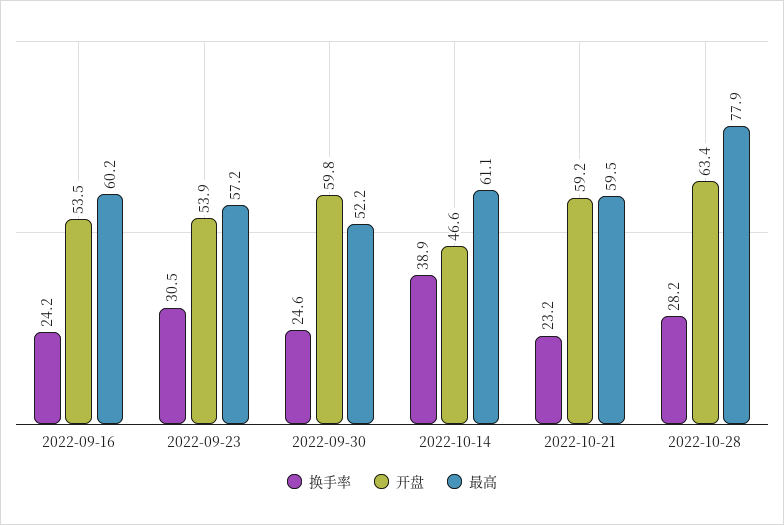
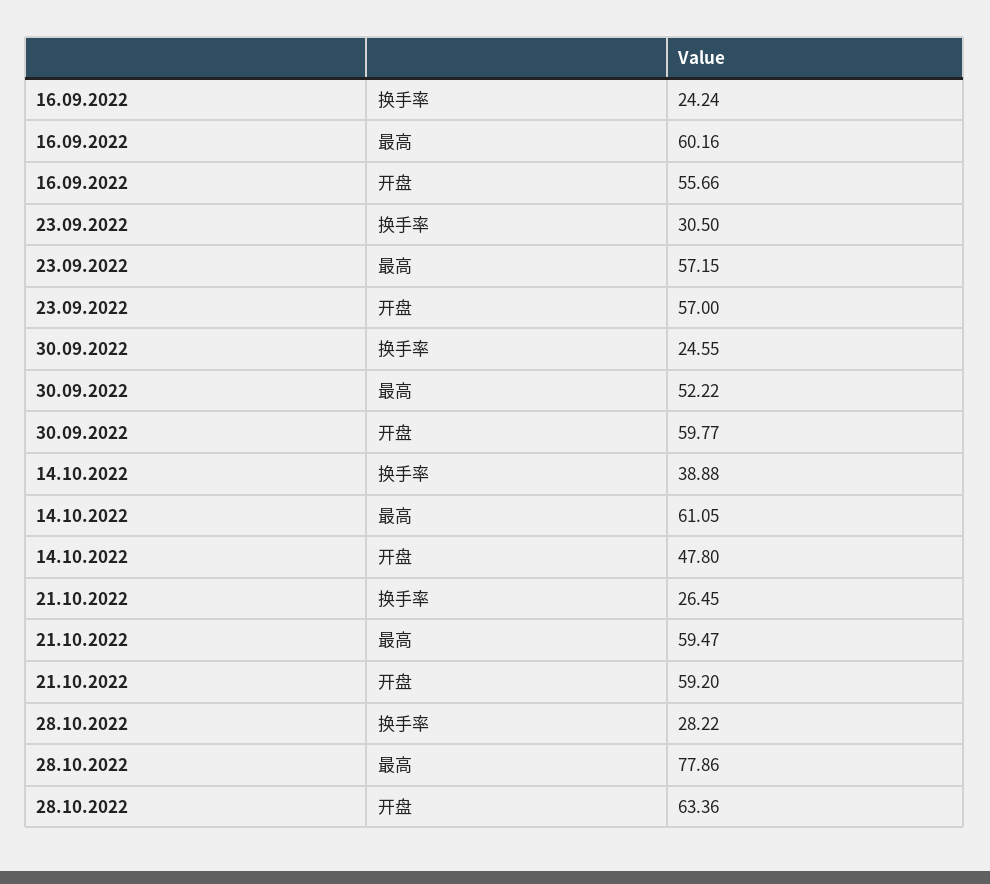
开盘, 2022-09-16: 53.5 -> 55.66
开盘, 2022-09-23: 53.9 -> 57
开盘, 2022-10-14: 46.6 -> 47.8
换手率, 2022-10-21: 23.2 -> 26.45

